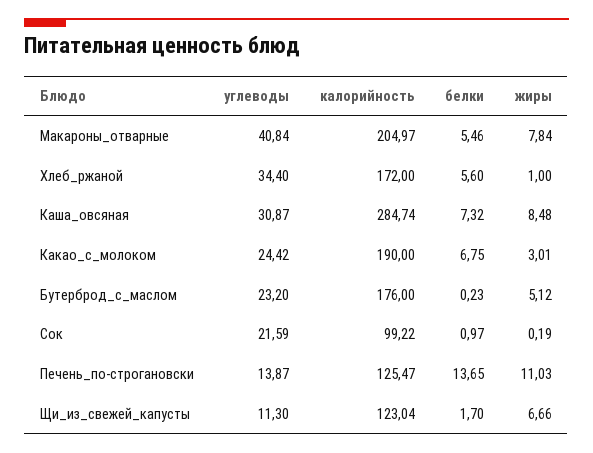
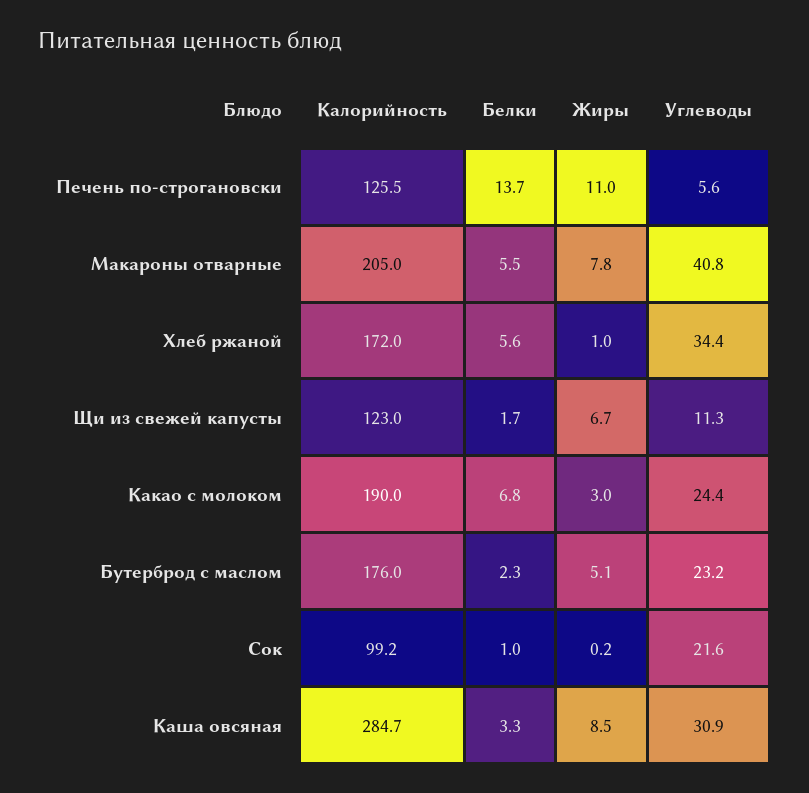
белки, Каша_овсяная: 7.32 -> 3.3
белки, Бутерброд_с_маслом: 0.23 -> 2.3
углеводы, Печень_по-строгановски: 13.87 -> 5.6

